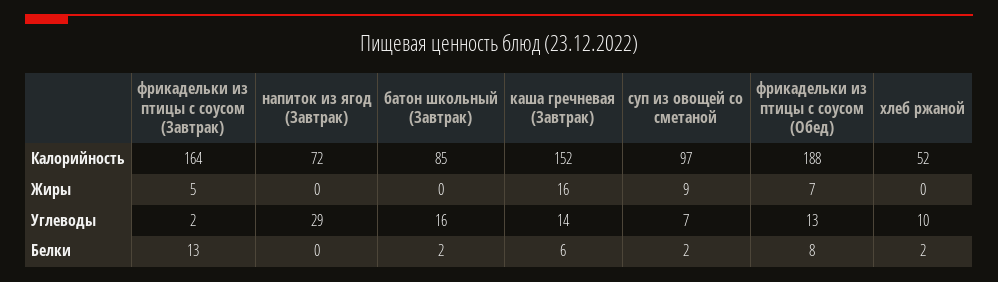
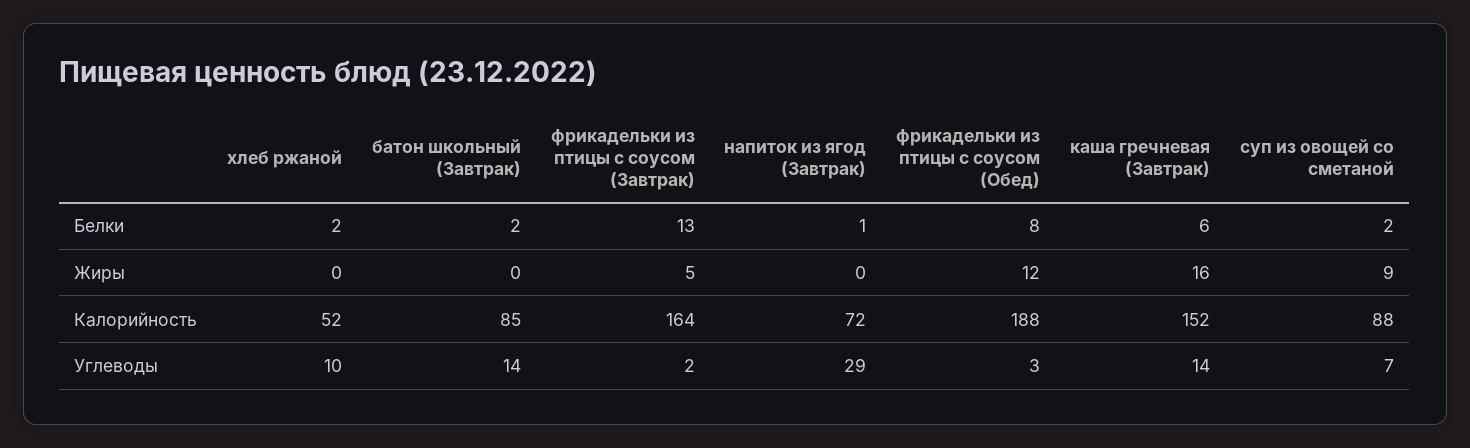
суп из овощей со сметаной, Калорийность: 97 -> 88
фрикадельки из птицы с соусом (Обед), Жиры: 7 -> 12
батон школьный (Завтрак), Углеводы: 16 -> 14
фрикадельки из птицы с соусом (Обед), Углеводы: 13 -> 3
напиток из ягод (Завтрак), Белки: 0 -> 1

